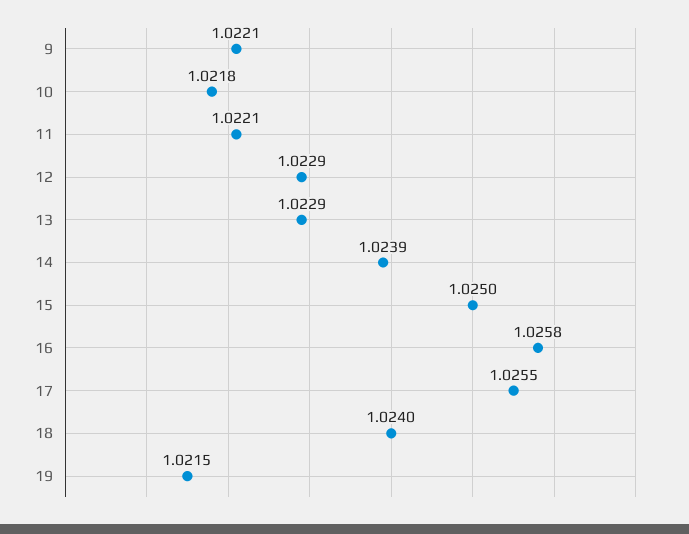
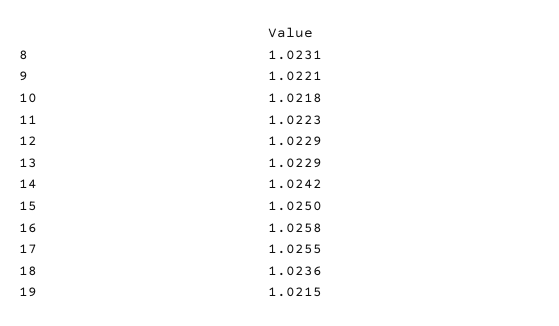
11: 1.0221 -> 1.0223
14: 1.0239 -> 1.0242
18: 1.024 -> 1.0236
8: none -> 1.0231

